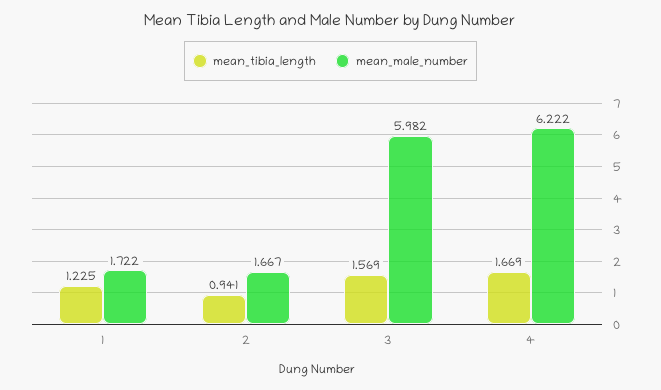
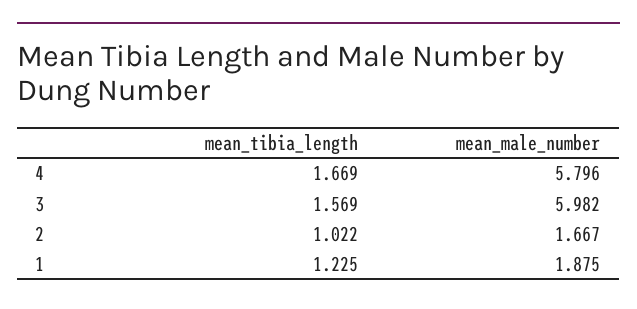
mean_male_number, 1: 1.722 -> 1.875
mean_tibia_length, 2: 0.941 -> 1.022
mean_male_number, 4: 6.222 -> 5.796

